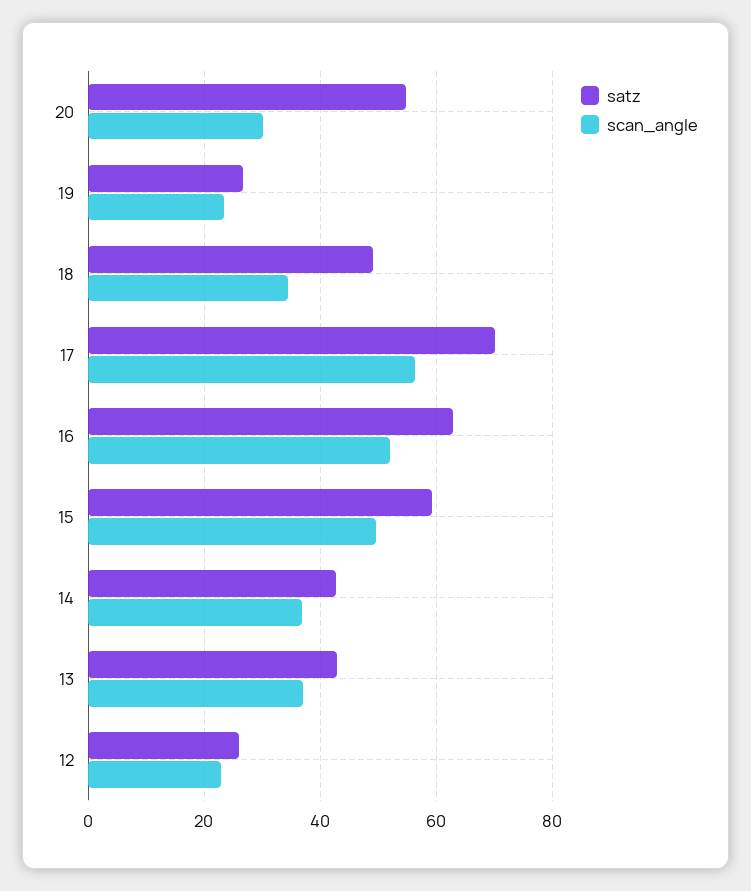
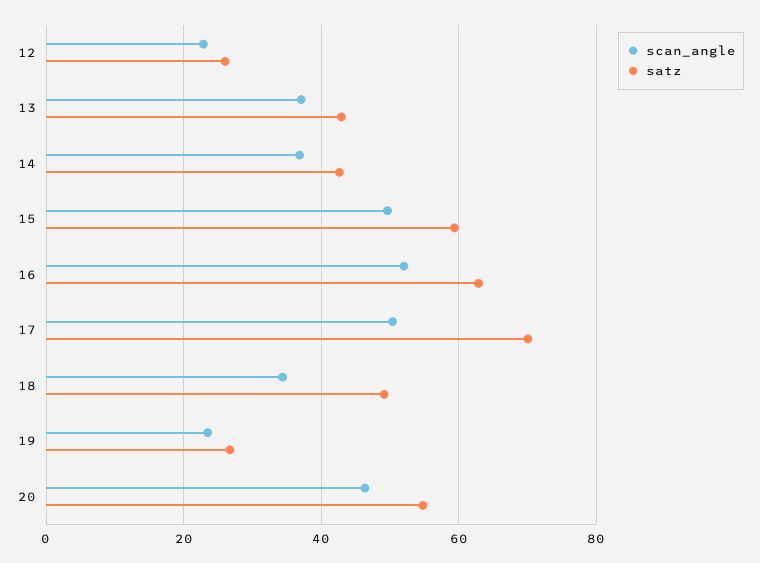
scan_angle, 20: 30 -> 46
scan_angle, 17: 56 -> 50

